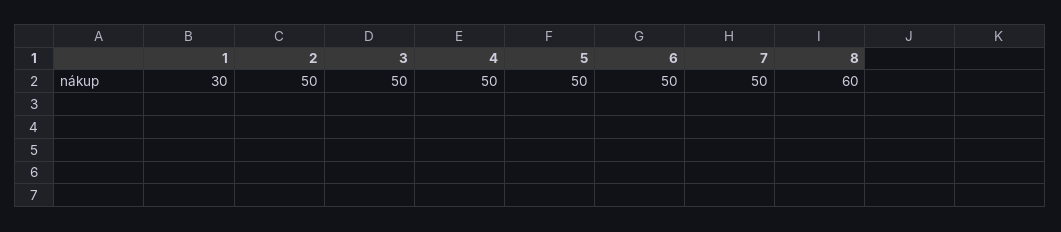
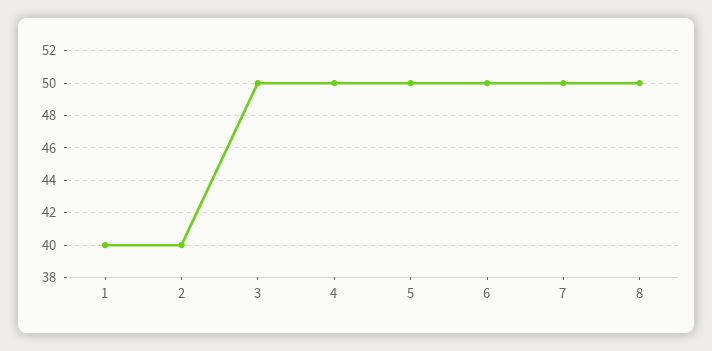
1: 30 -> 40
2: 50 -> 40
8: 60 -> 50

